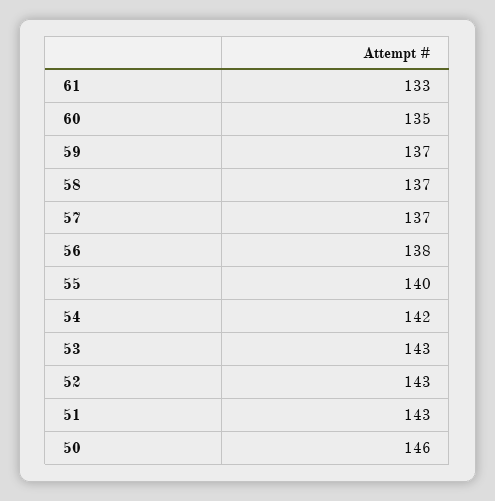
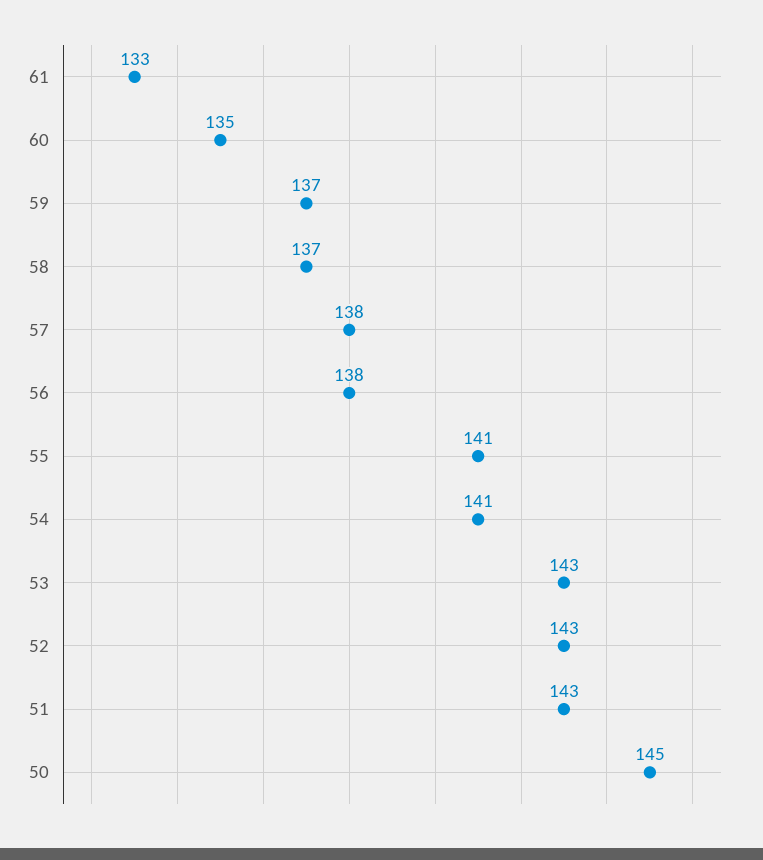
57: 137 -> 138
55: 140 -> 141
54: 142 -> 141
50: 146 -> 145

